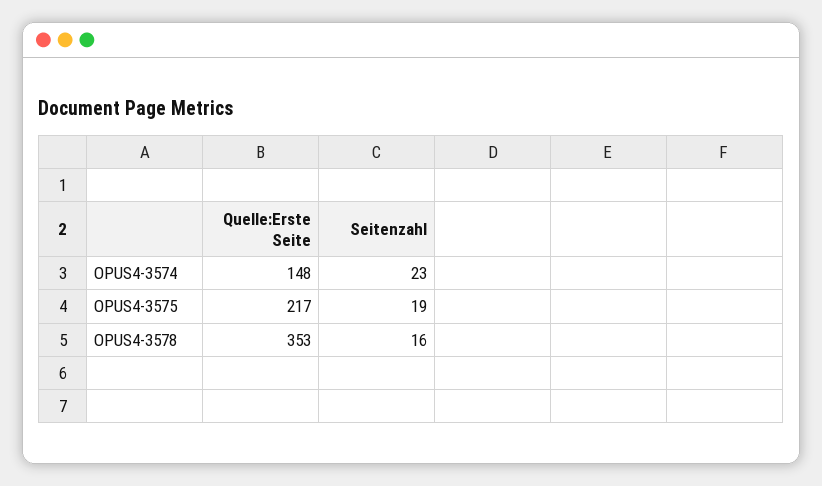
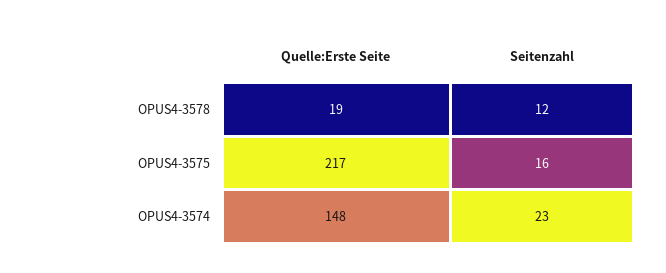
Seitenzahl, OPUS4-3575: 19 -> 16
Quelle:Erste Seite, OPUS4-3578: 353 -> 19
Seitenzahl, OPUS4-3578: 16 -> 12

